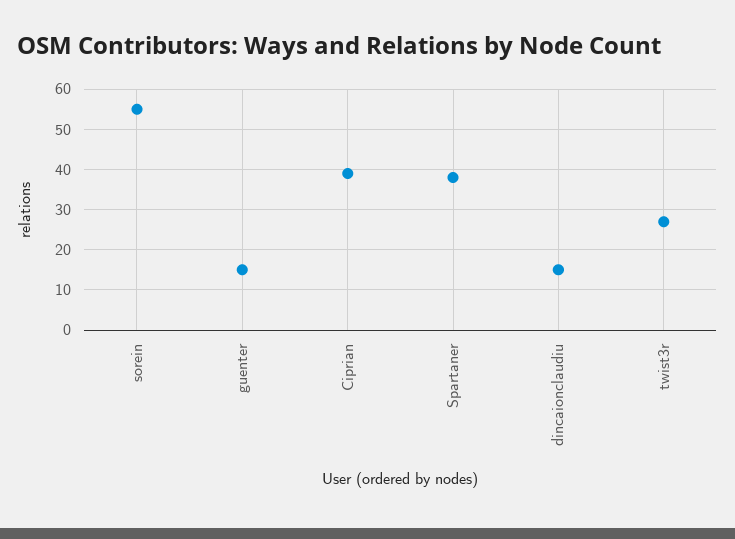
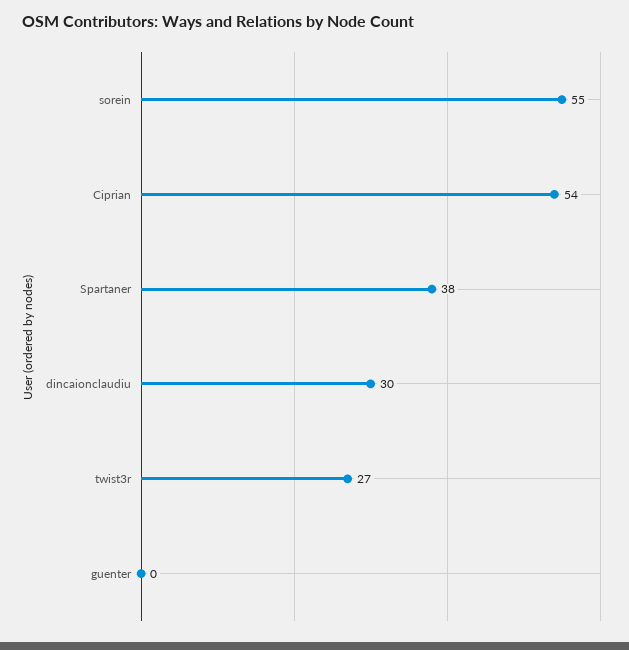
guenter: 15 -> 0
Ciprian: 40 -> 54
dincaionclaudiu: 15 -> 30

